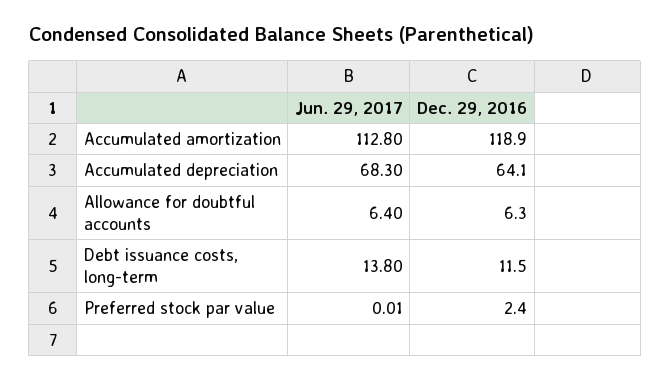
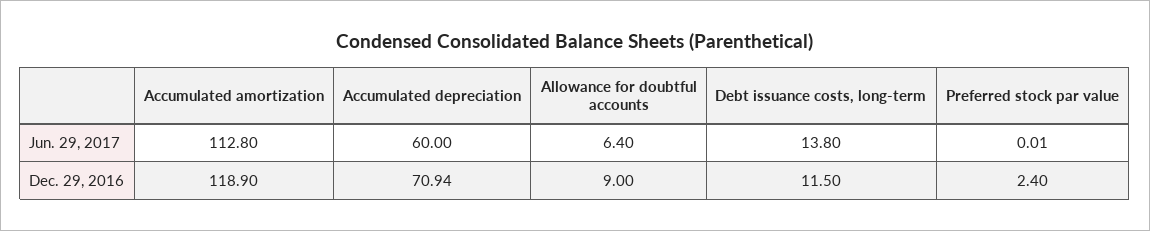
Jun. 29, 2017, Accumulated depreciation: 68.3 -> 60
Dec. 29, 2016, Accumulated depreciation: 64.1 -> 70.94
Dec. 29, 2016, Allowance for doubtful accounts: 6.3 -> 9

